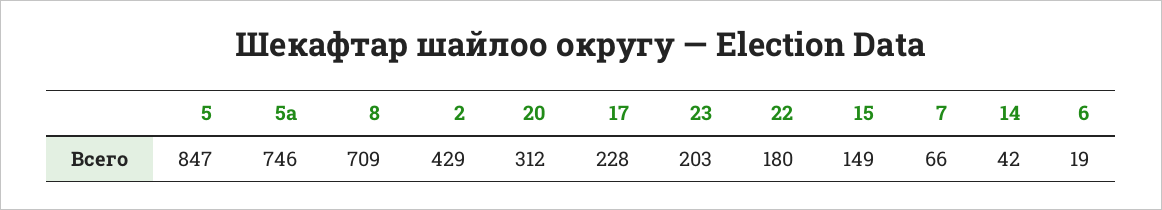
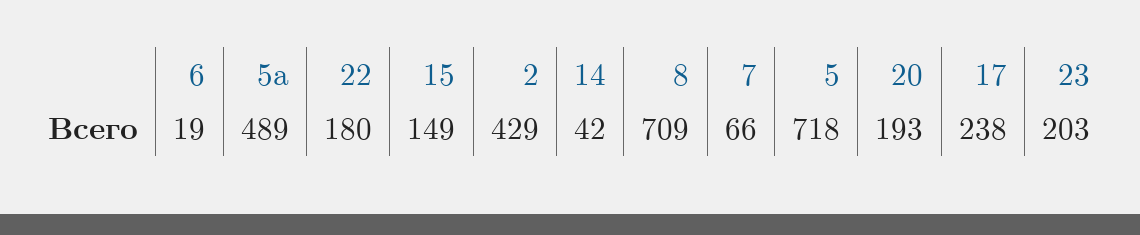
5: 847 -> 718
5а: 746 -> 489
20: 312 -> 193
17: 228 -> 238

